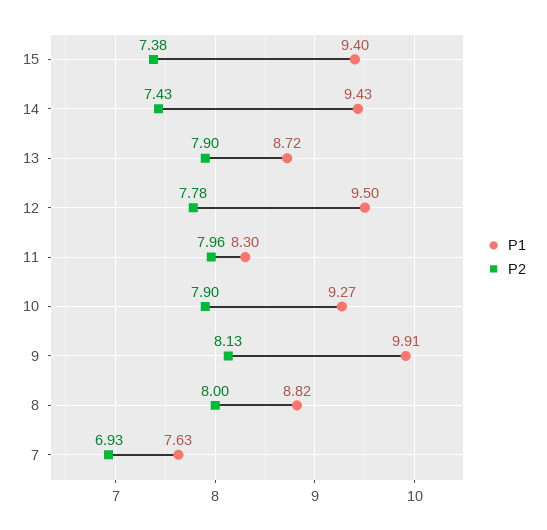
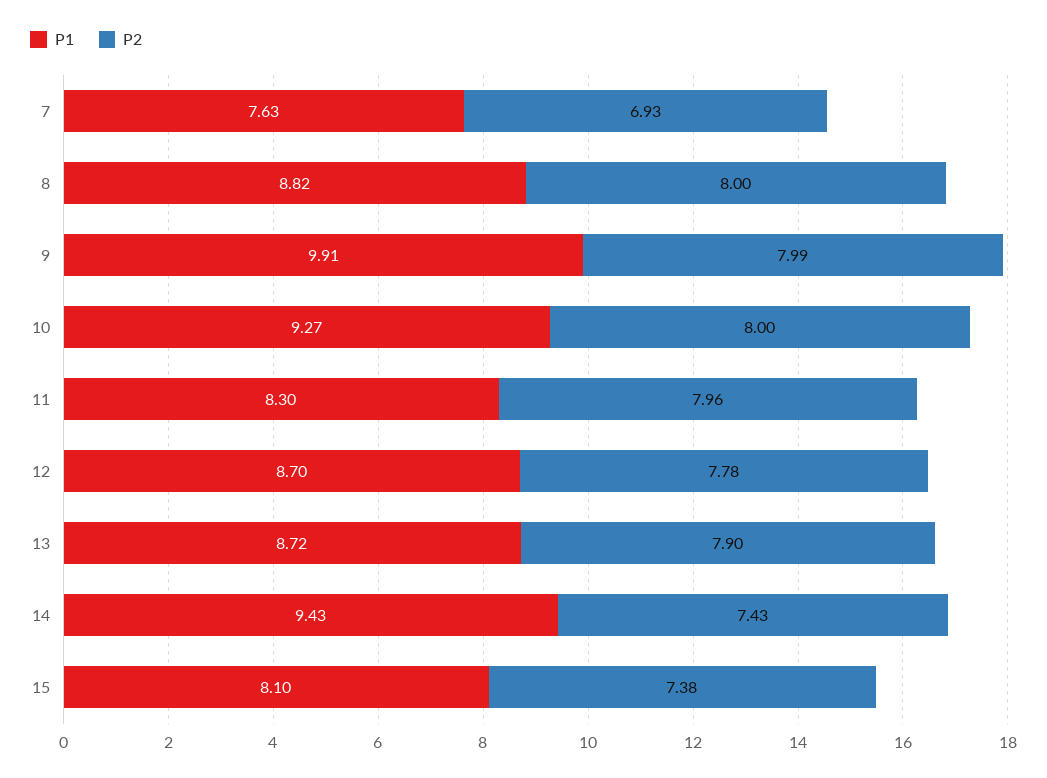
P1, 15: 9.4 -> 8.1
P1, 12: 9.5 -> 8.7
P2, 10: 7.9 -> 8
P2, 9: 8.13 -> 7.99

